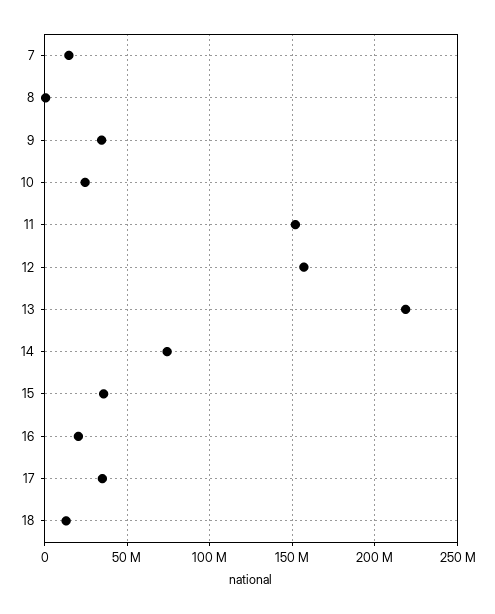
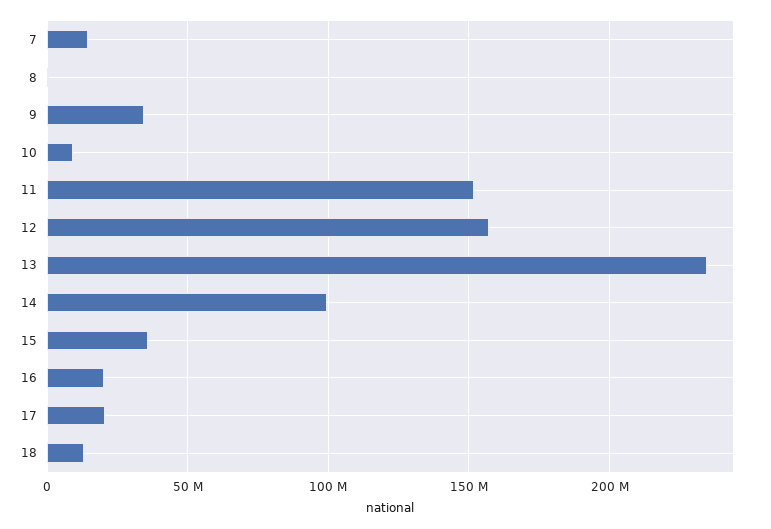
10: 25000000 -> 10000000
13: 220000000 -> 235000000
14: 75000000 -> 100000000
17: 35000000 -> 20000000

